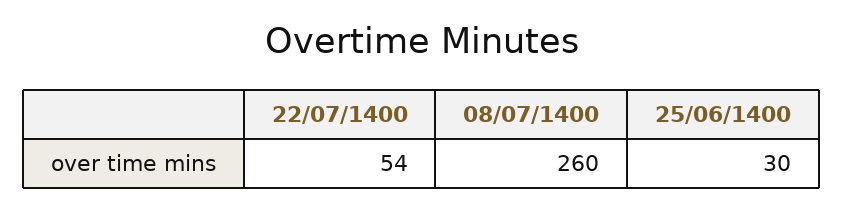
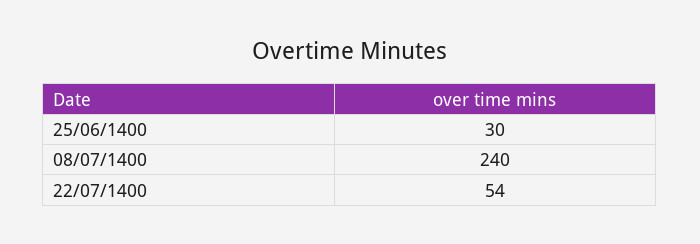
08/07/1400: 260 -> 240

